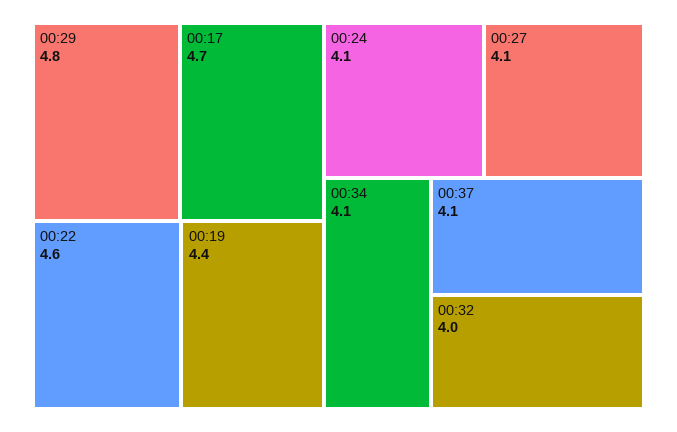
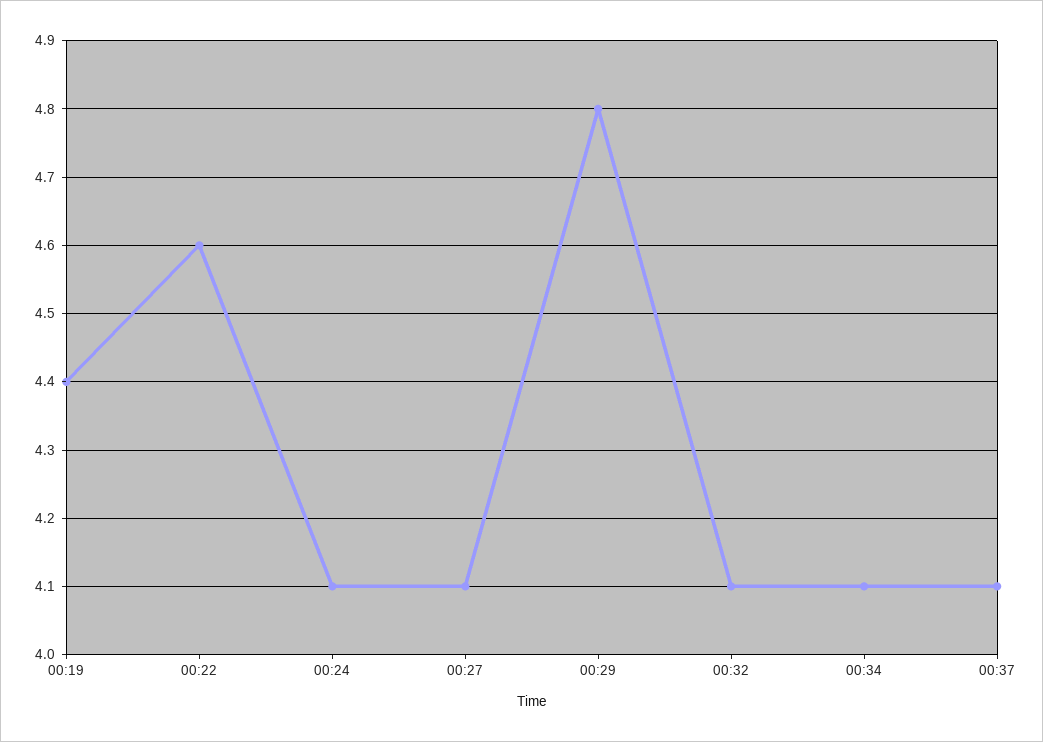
00:17: 4.7 -> none
00:32: 4 -> 4.1

